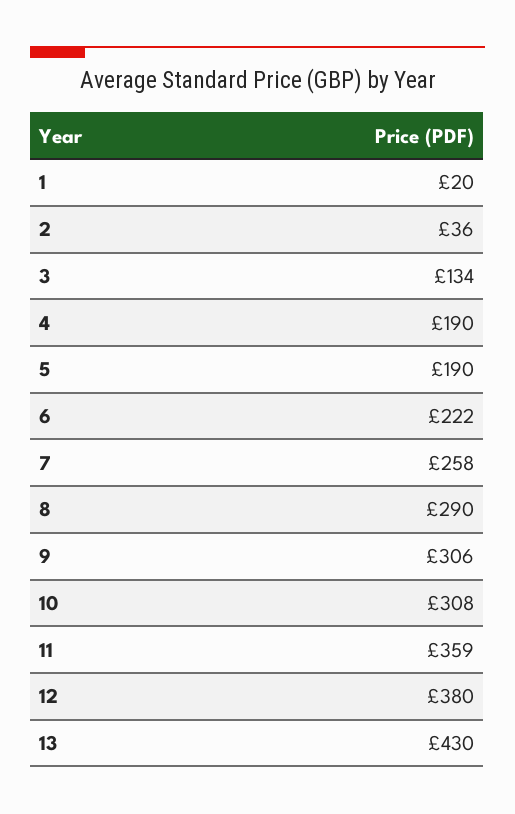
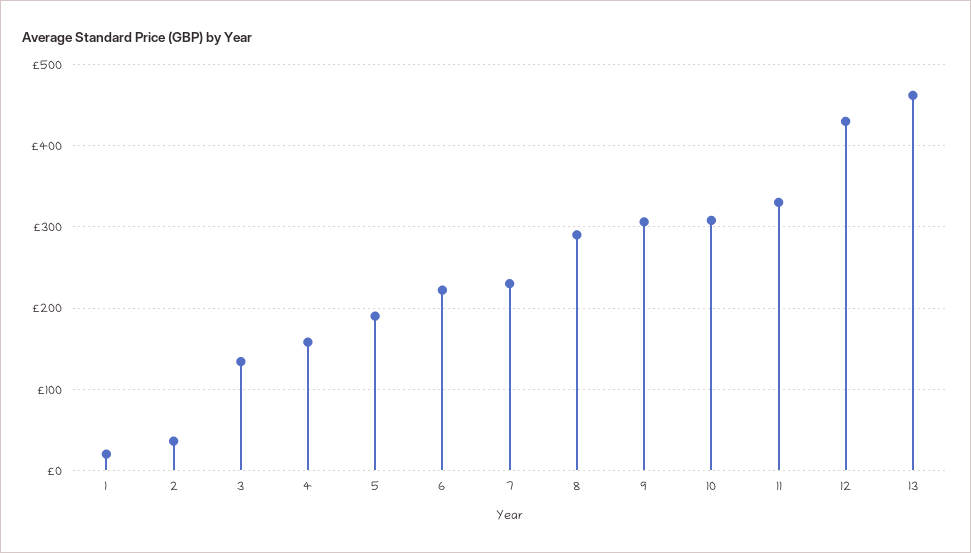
4: 190 -> 160
7: 258 -> 230
11: 359 -> 330
12: 380 -> 430
13: 430 -> 460

